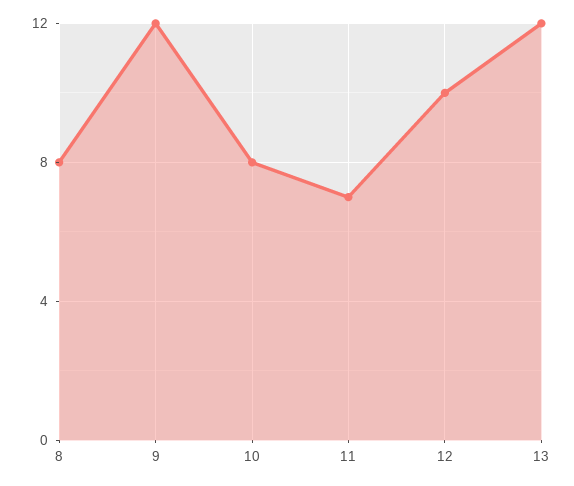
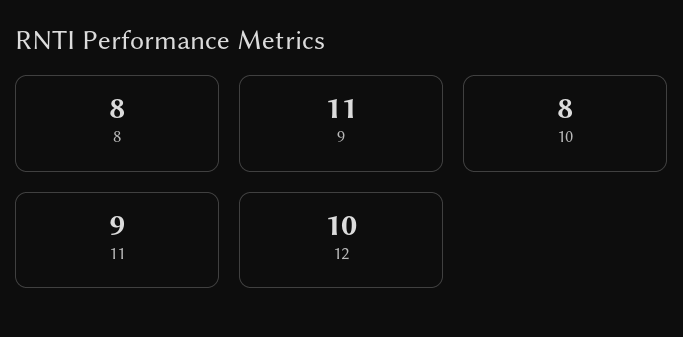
9: 12 -> 11
11: 7 -> 9
13: 12 -> none

